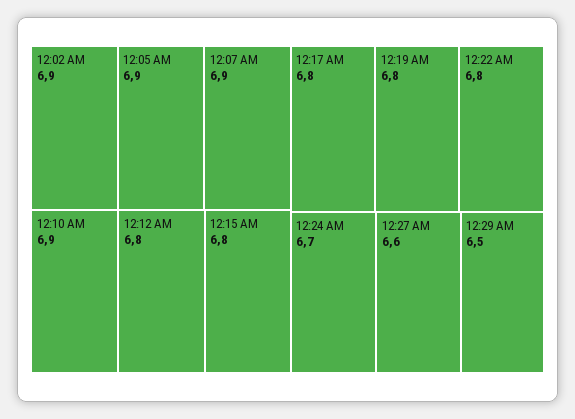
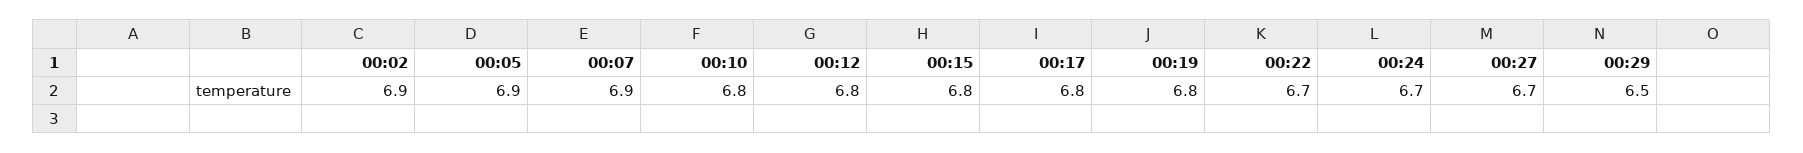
12:10 AM: 6.9 -> 6.8
12:22 AM: 6.8 -> 6.7
12:27 AM: 6.6 -> 6.7

